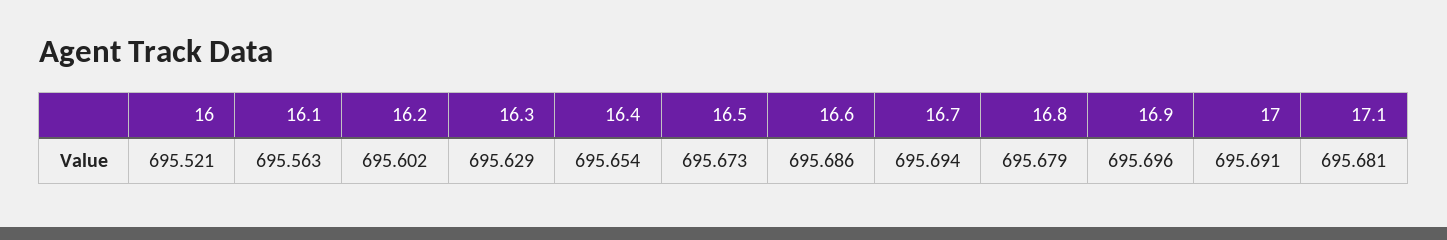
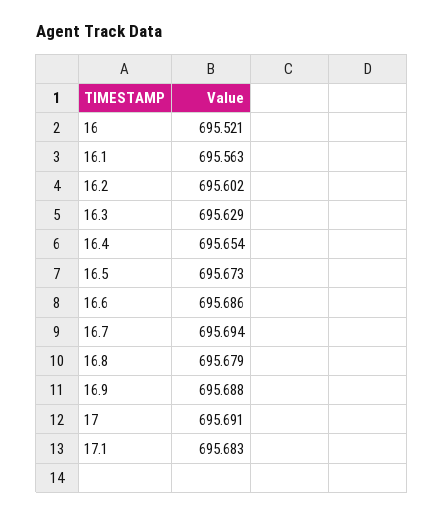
16.9: 695.696 -> 695.688
17.1: 695.681 -> 695.683

